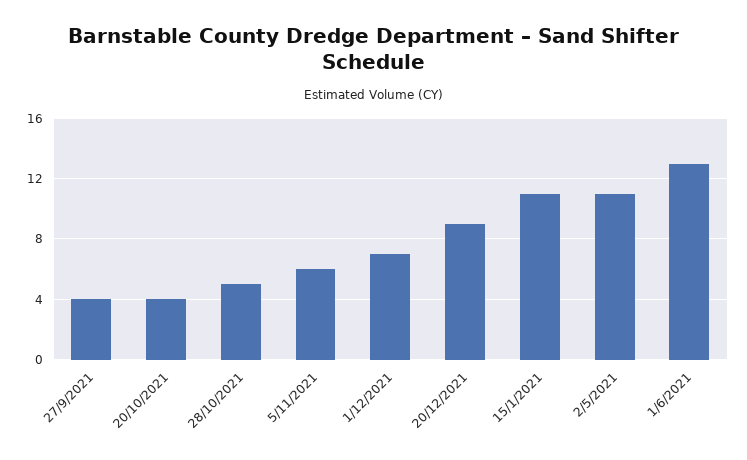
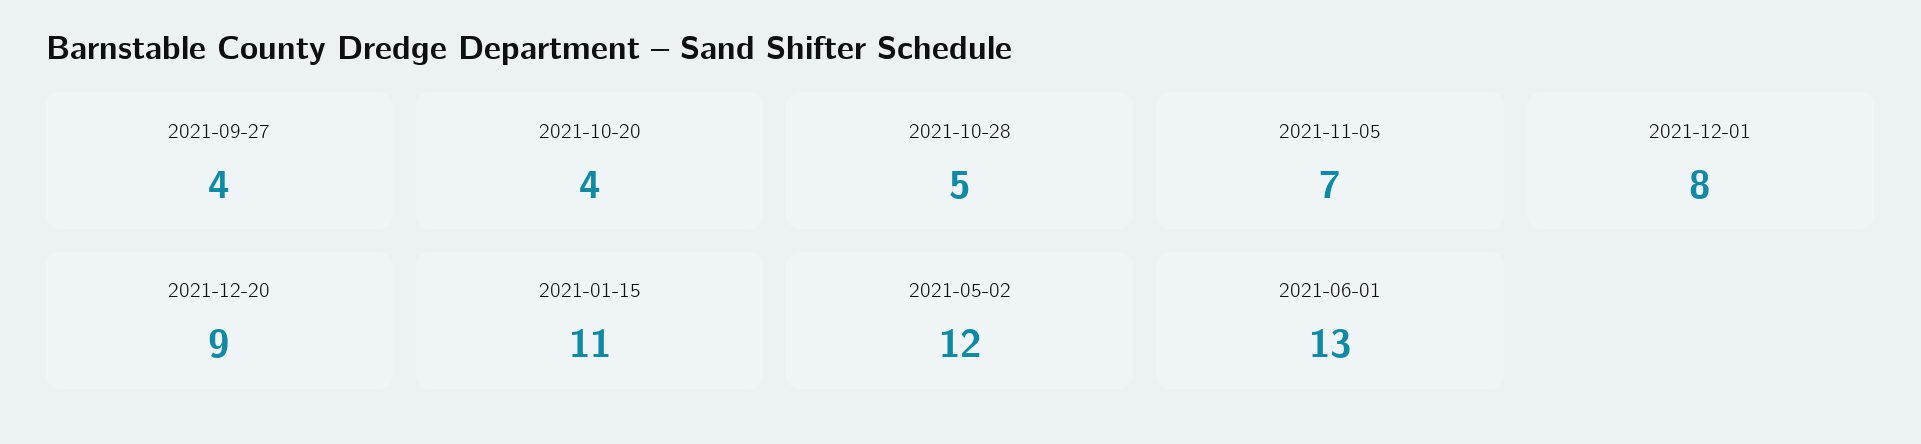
5/11/2021: 6 -> 7
1/12/2021: 7 -> 8
2/5/2021: 11 -> 12

